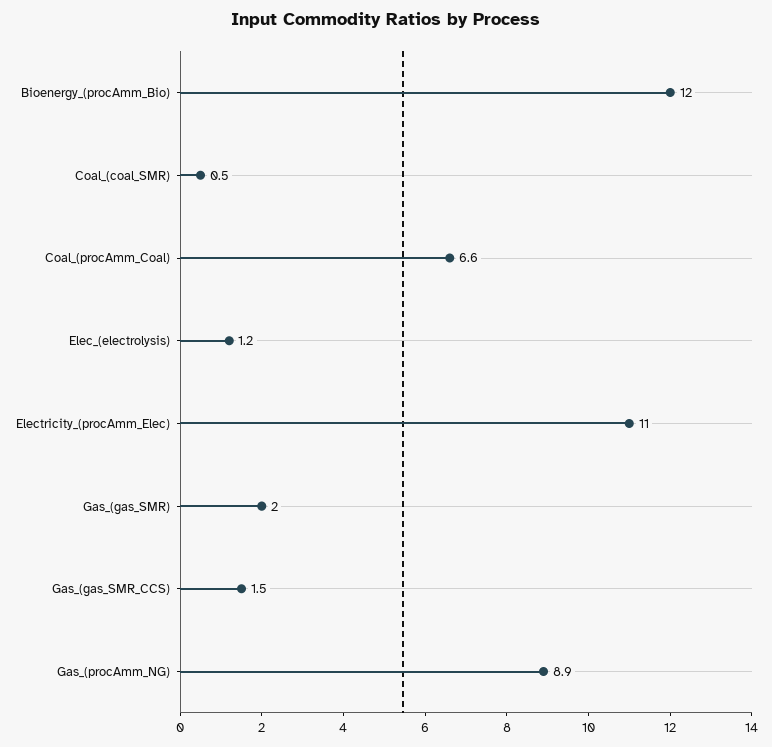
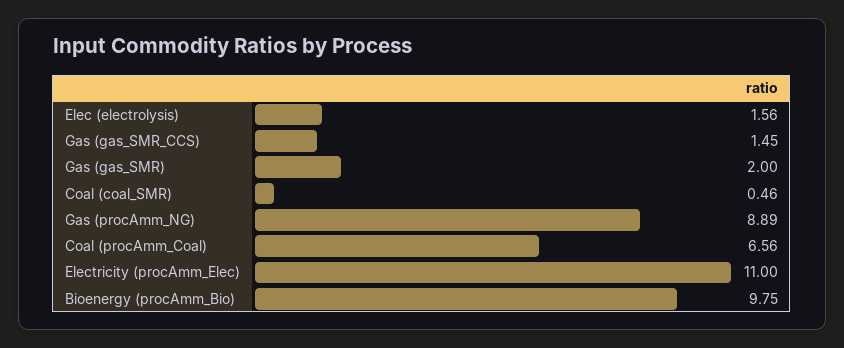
Bioenergy_(procAmm_Bio): 12 -> 9.75
Elec_(electrolysis): 1.2 -> 1.56

